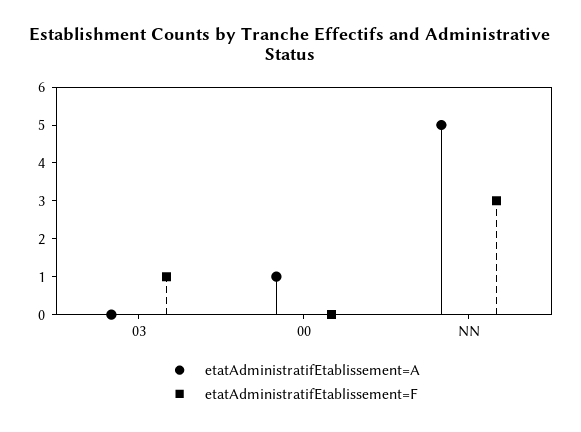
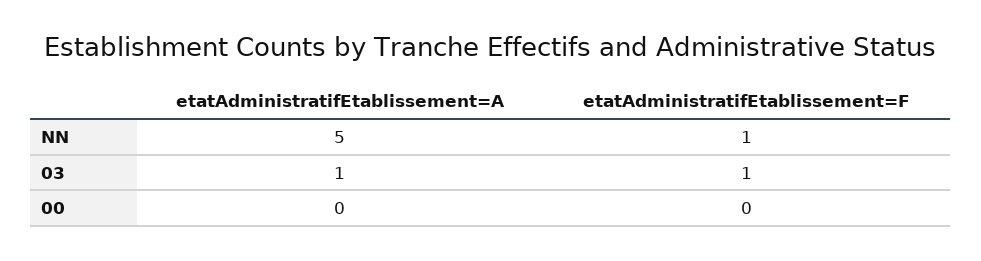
etatAdministratifEtablissement=A, 03: 0 -> 1
etatAdministratifEtablissement=A, 00: 1 -> 0
etatAdministratifEtablissement=F, NN: 3 -> 1

